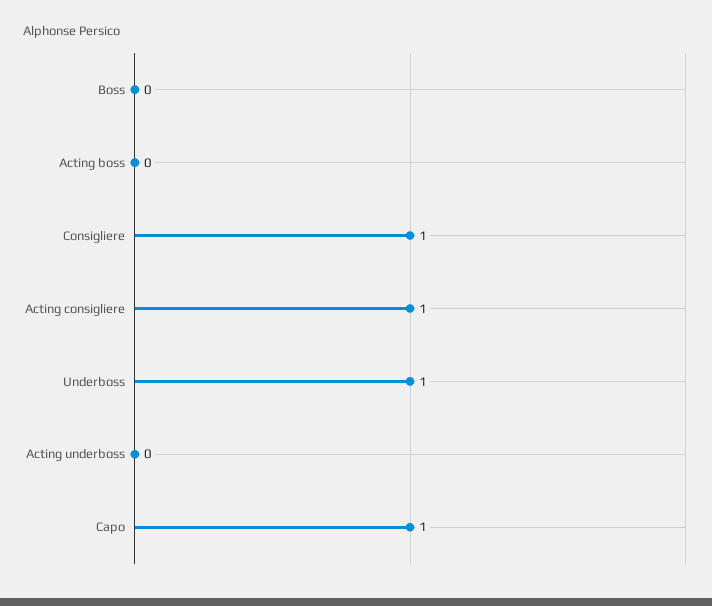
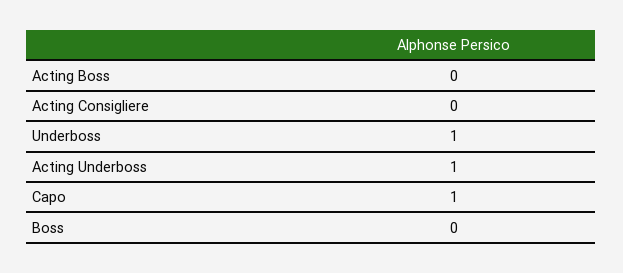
Consigliere: 1 -> none
Acting consigliere: 1 -> 0
Acting underboss: 0 -> 1

